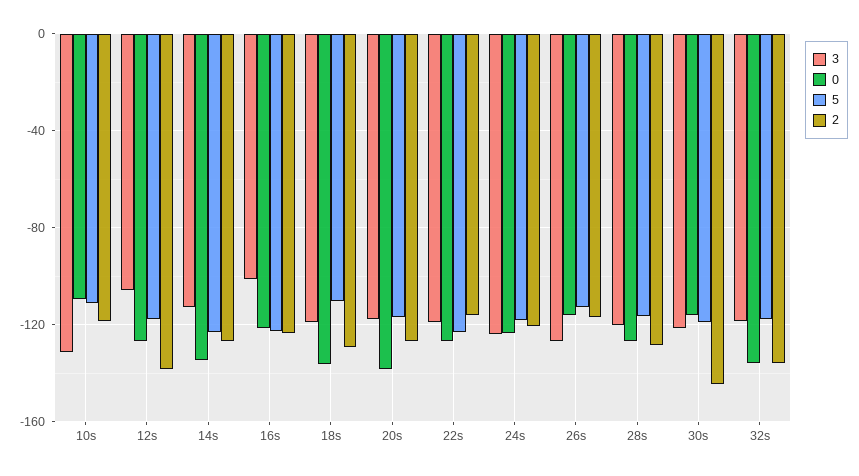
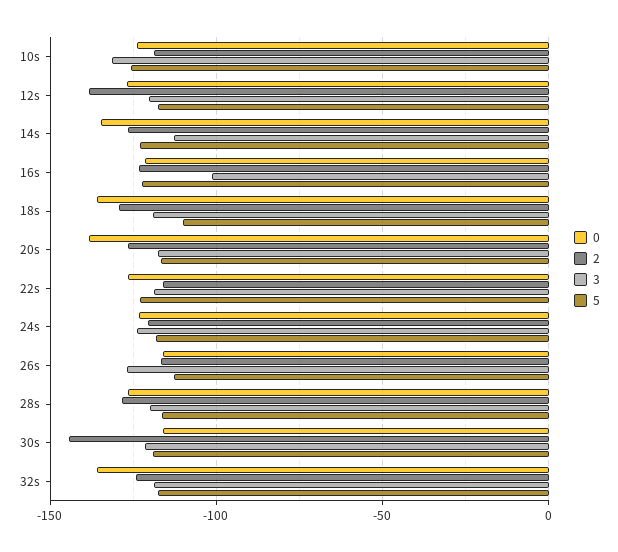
0, 10s: -110 -> -125
5, 10s: -110 -> -125
3, 12s: -105 -> -120
2, 32s: -135 -> -125

